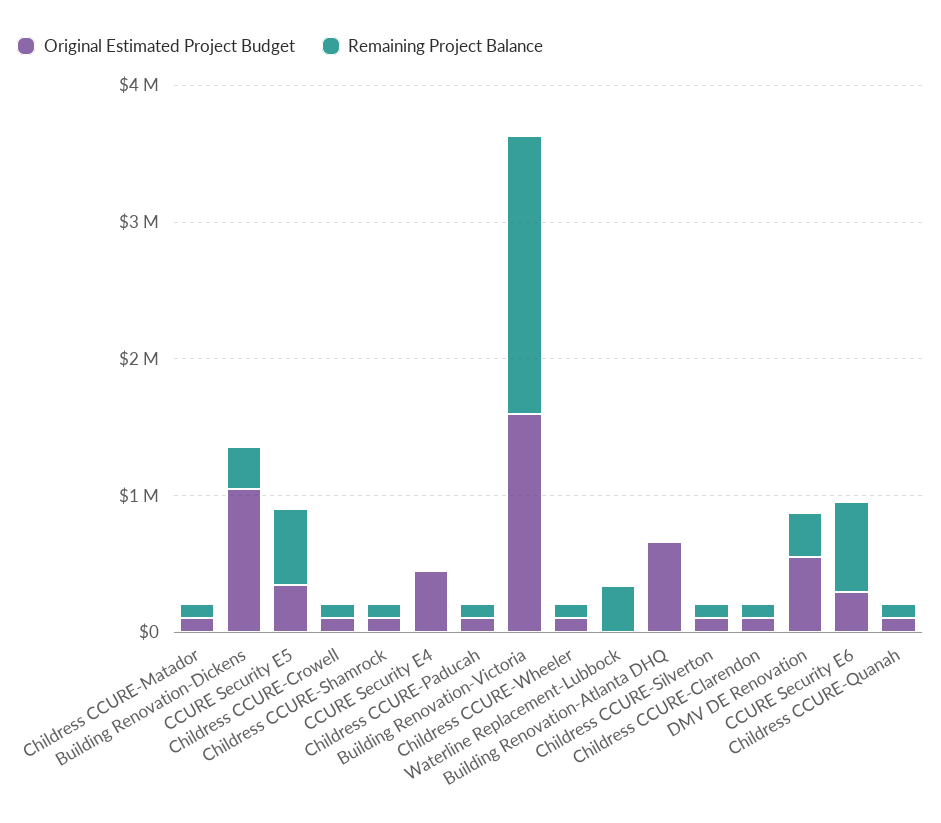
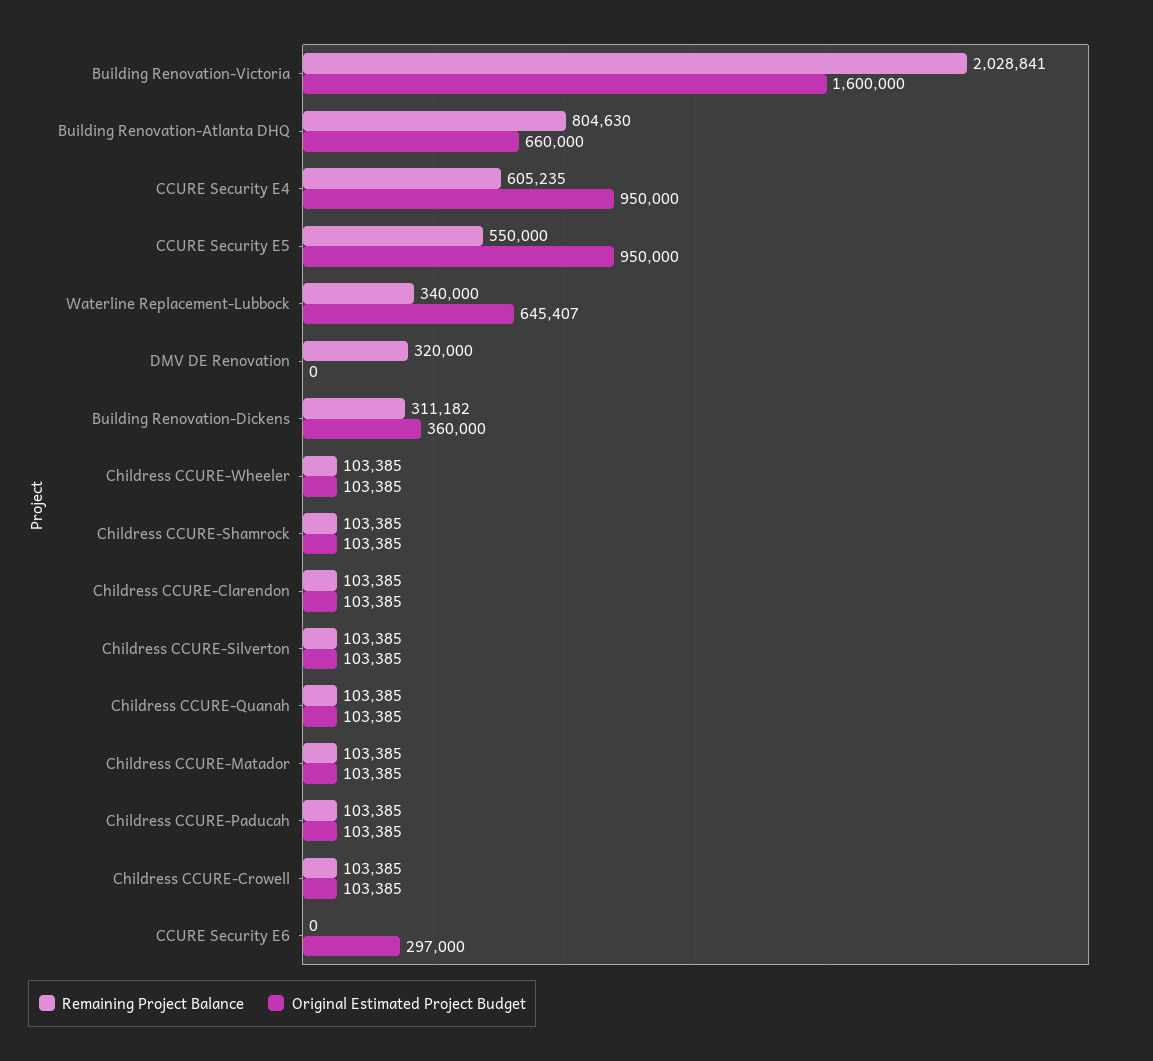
Original Estimated Project Budget, Building Renovation-Dickens: 1000000 -> 360000
Original Estimated Project Budget, CCURE Security E5: 400000 -> 950000
Original Estimated Project Budget, CCURE Security E4: 400000 -> 950000
Remaining Project Balance, CCURE Security E4: 0 -> 605235
Original Estimated Project Budget, Waterline Replacement-Lubbock: 0 -> 645407
Remaining Project Balance, Building Renovation-Atlanta DHQ: 0 -> 804630
Original Estimated Project Budget, DMV DE Renovation: 600000 -> 0
Remaining Project Balance, CCURE Security E6: 600000 -> 0

